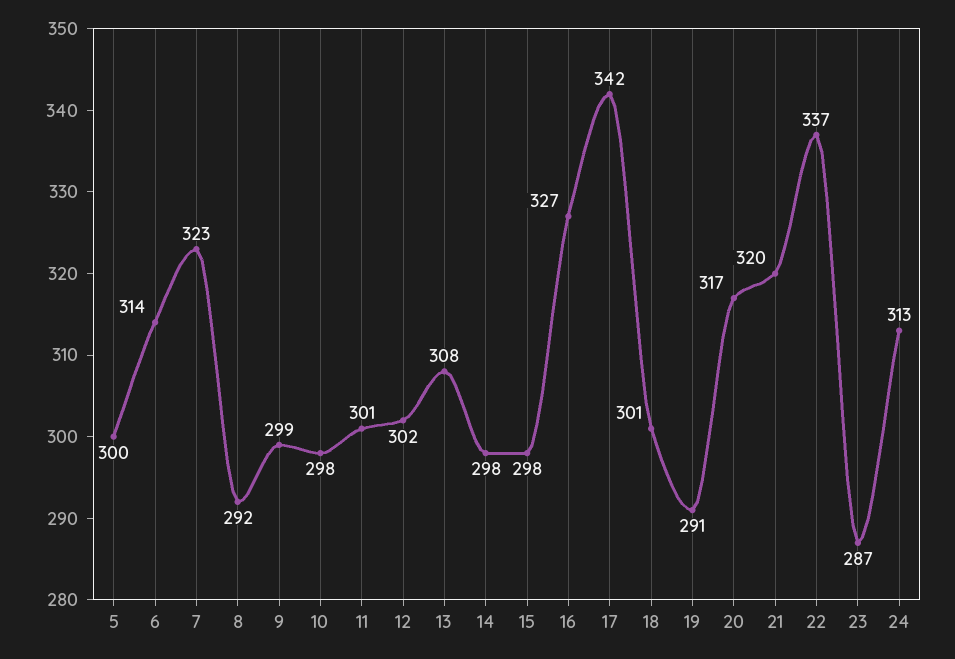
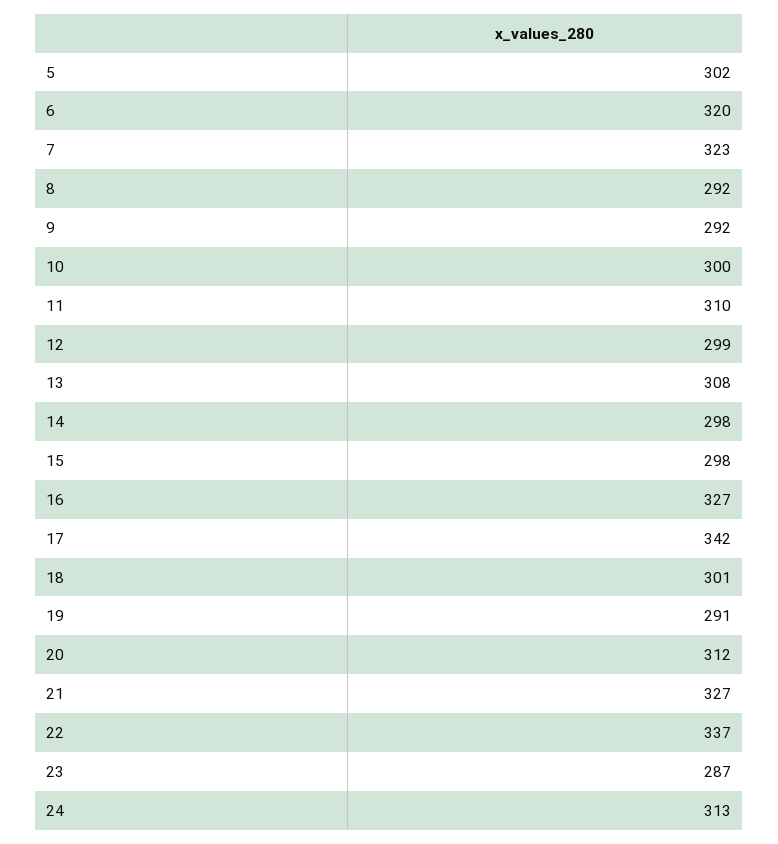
5: 300 -> 302
6: 314 -> 320
9: 299 -> 292
10: 298 -> 300
11: 301 -> 310
12: 302 -> 299
20: 317 -> 312
21: 320 -> 327

